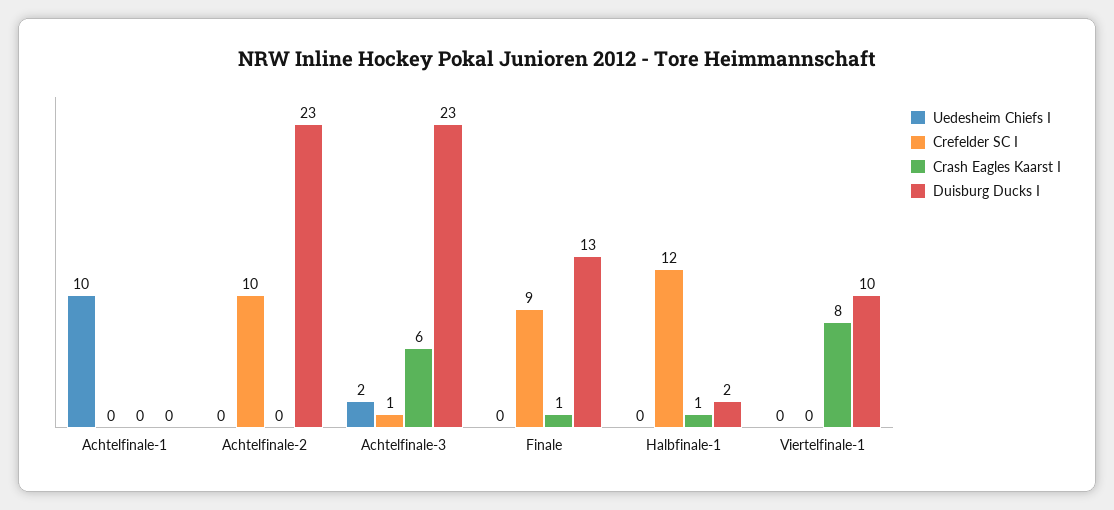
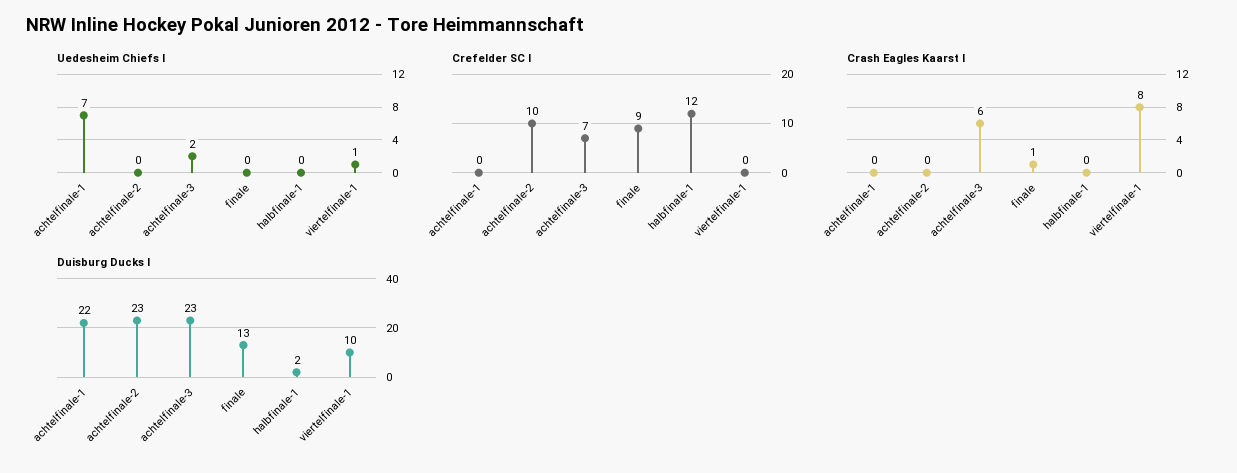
Uedesheim Chiefs I, Achtelfinale-1: 10 -> 7
Duisburg Ducks I, Achtelfinale-1: 0 -> 22
Crefelder SC I, Achtelfinale-3: 1 -> 7
Crash Eagles Kaarst I, Halbfinale-1: 1 -> 0
Uedesheim Chiefs I, Viertelfinale-1: 0 -> 1

